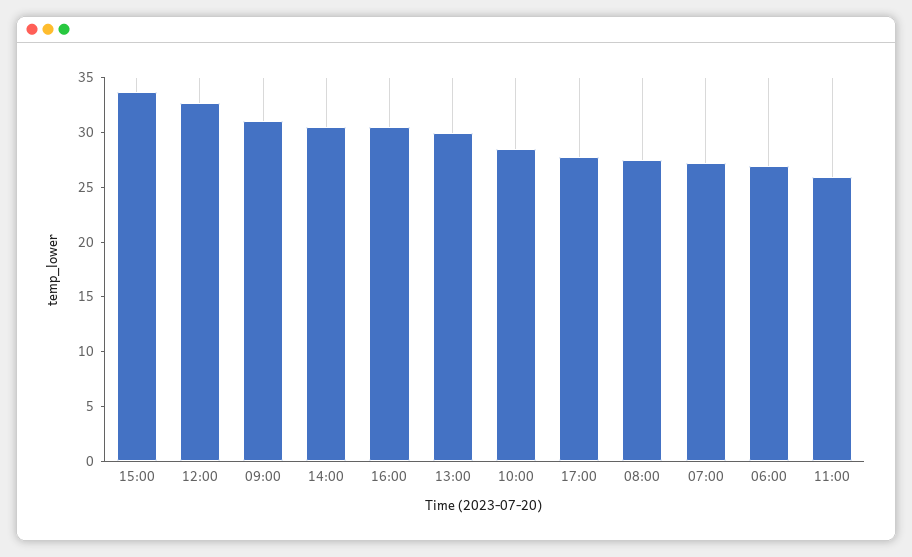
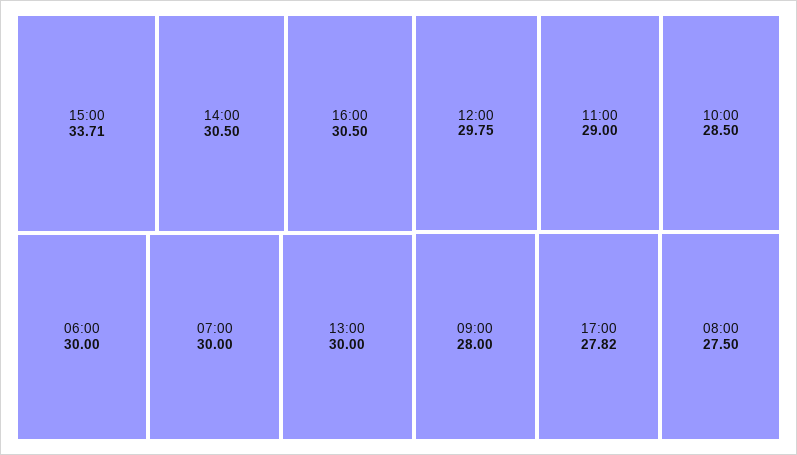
12:00: 33 -> 29.75
09:00: 31 -> 28
07:00: 27 -> 30
06:00: 27 -> 30
11:00: 26 -> 29

